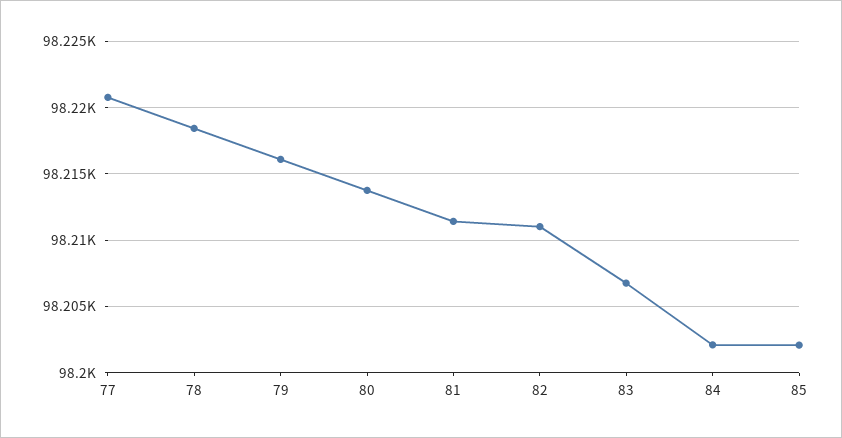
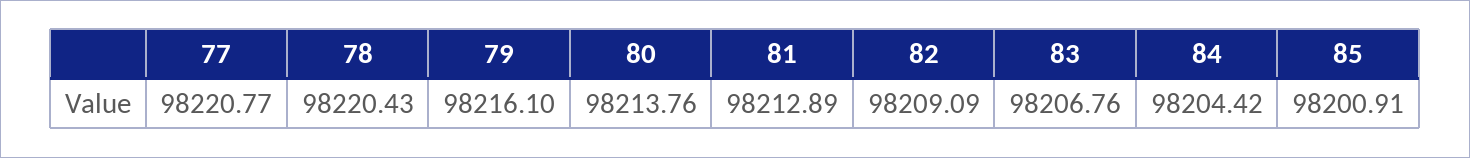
78: 98218.5 -> 98220.43
81: 98211.5 -> 98212.89
82: 98211 -> 98209.09
84: 98202 -> 98204.42
85: 98202 -> 98200.91

